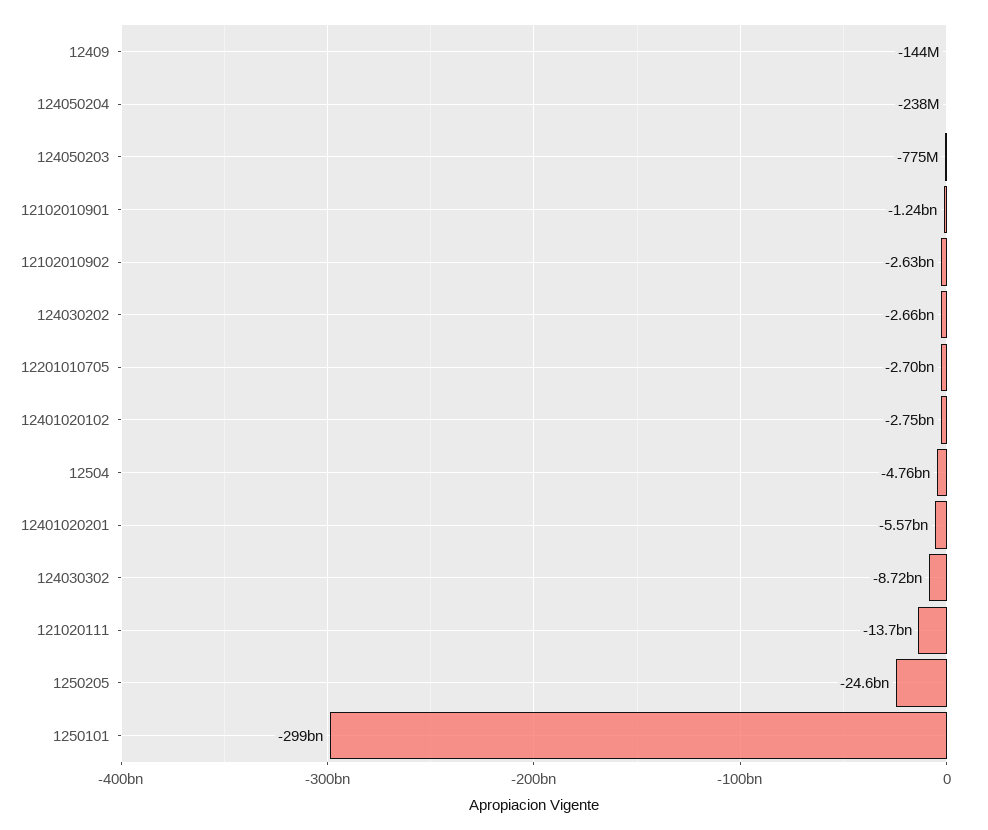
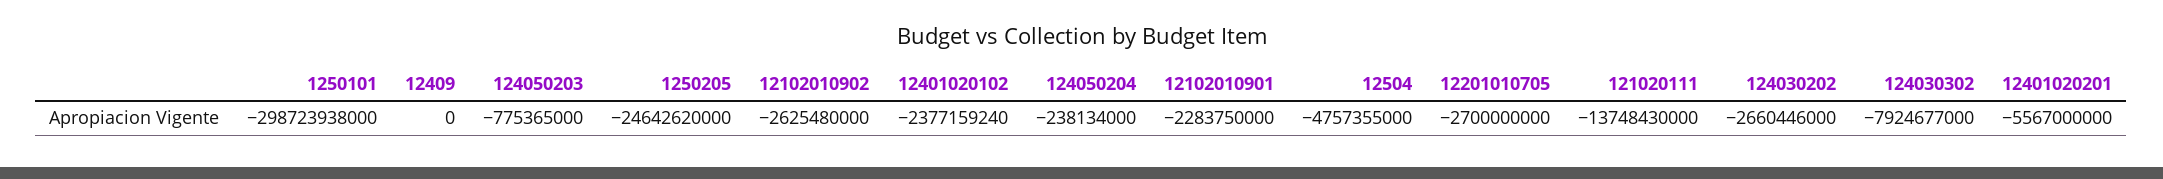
12409: -144000000 -> 0
12102010901: -1240000000 -> -2283750000
12401020102: -2750000000 -> -2377159240
124030302: -8720000000 -> -7924677000

